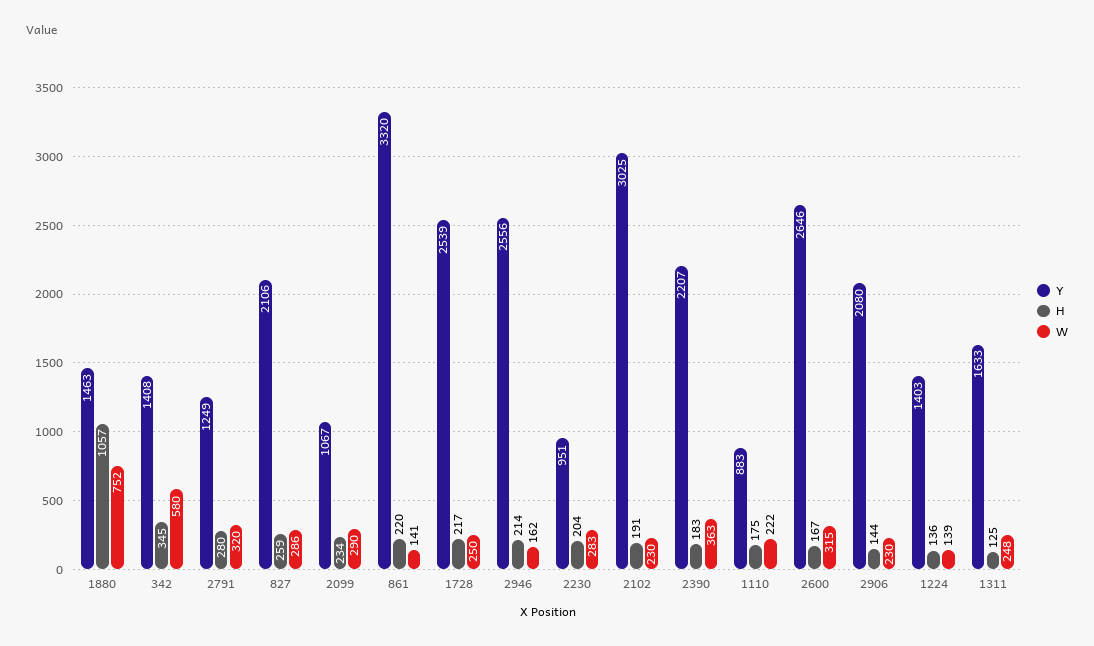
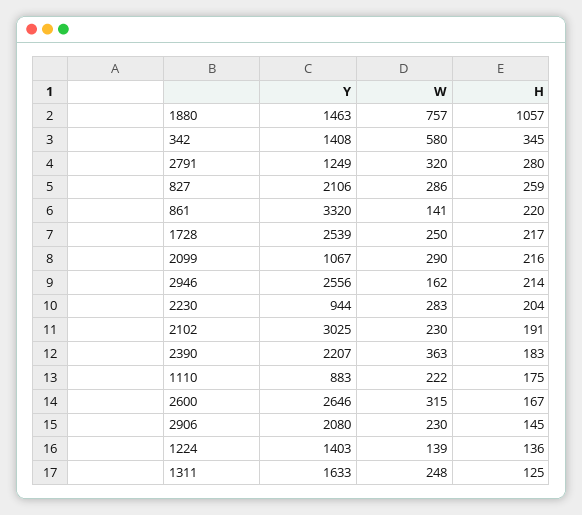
W, 1880: 752 -> 757
H, 2099: 234 -> 216
Y, 2230: 951 -> 944
H, 2906: 144 -> 145

